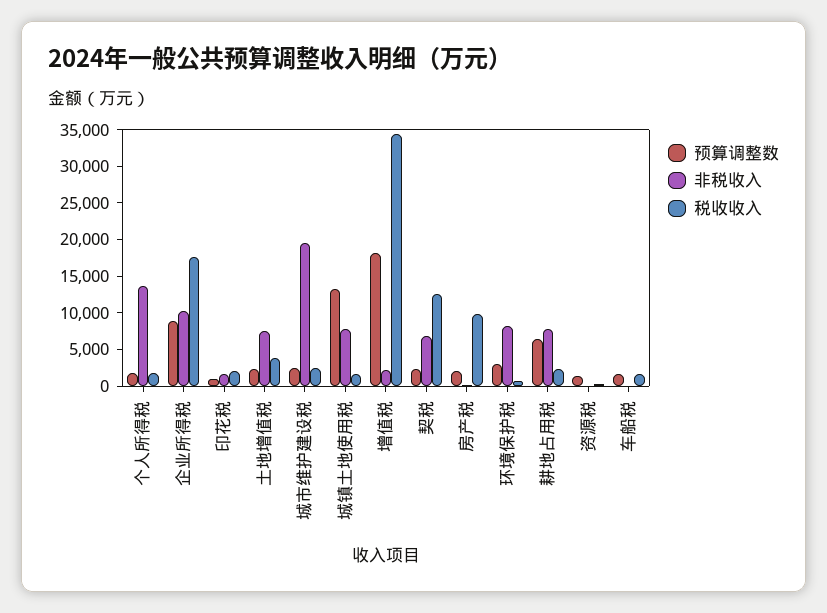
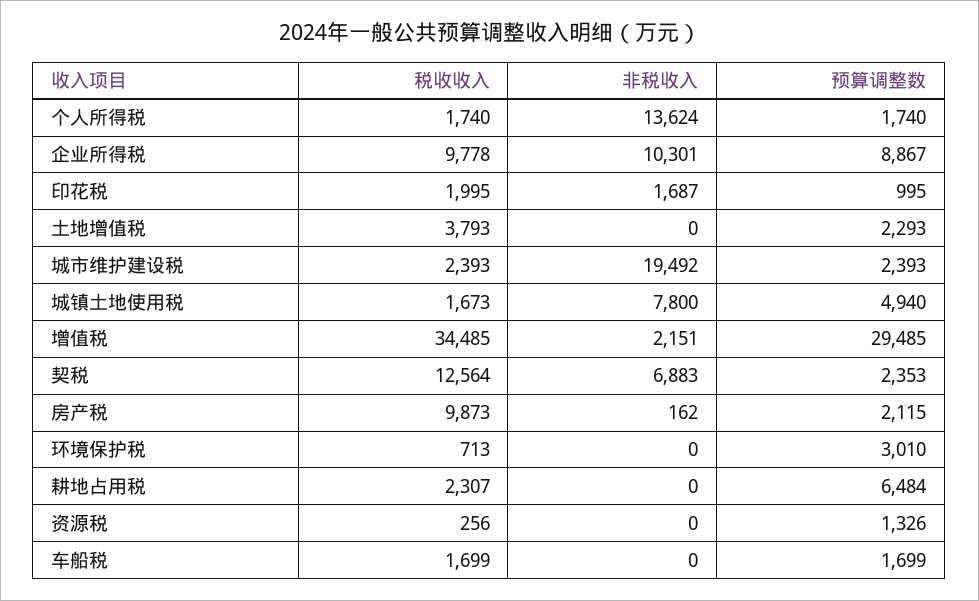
税收收入, 企业所得税: 17500 -> 9778
非税收入, 土地增值税: 7500 -> 0
预算调整数, 城镇土地使用税: 12500 -> 4940
预算调整数, 增值税: 17500 -> 29485
非税收入, 环境保护税: 7500 -> 0
非税收入, 耕地占用税: 7500 -> 0

